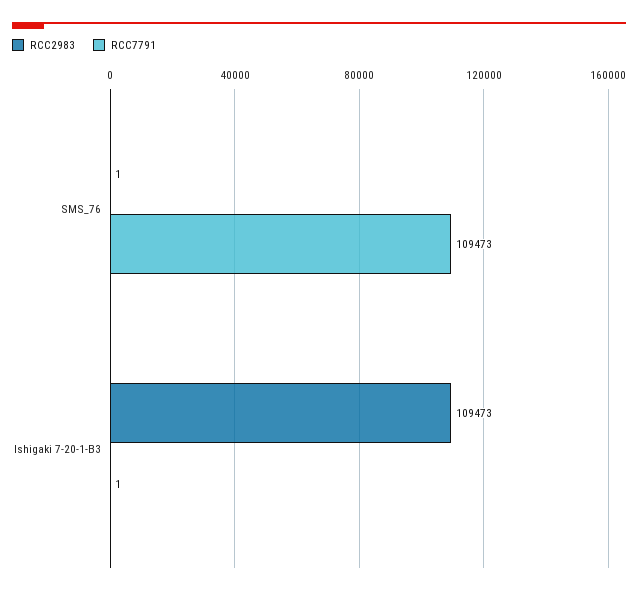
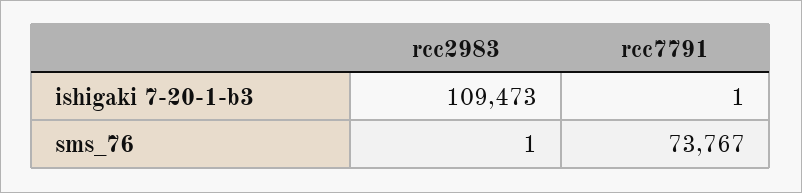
RCC7791, SMS_76: 109473 -> 73767

